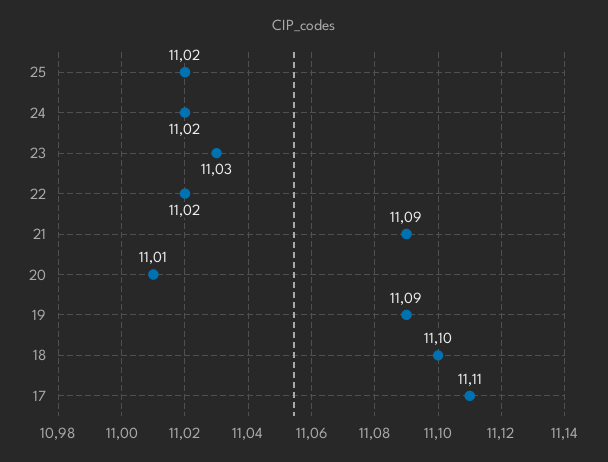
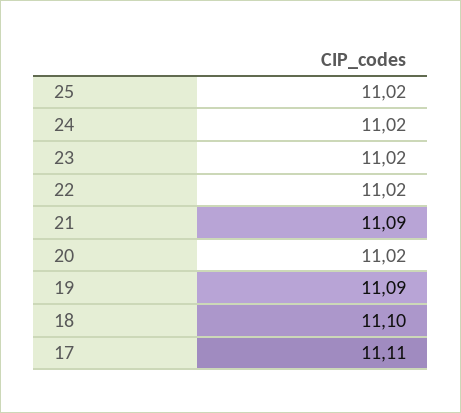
23: 11.03 -> 11.02
20: 11.01 -> 11.02

